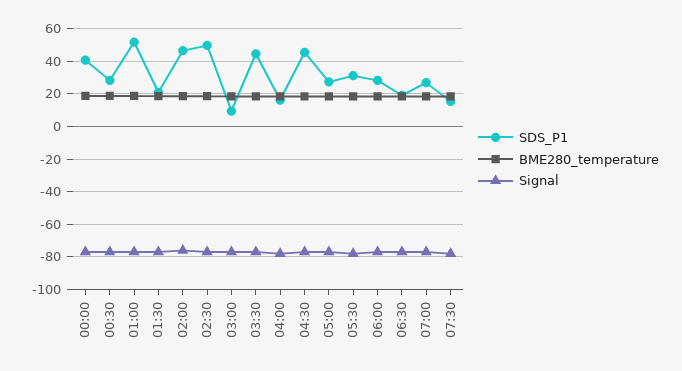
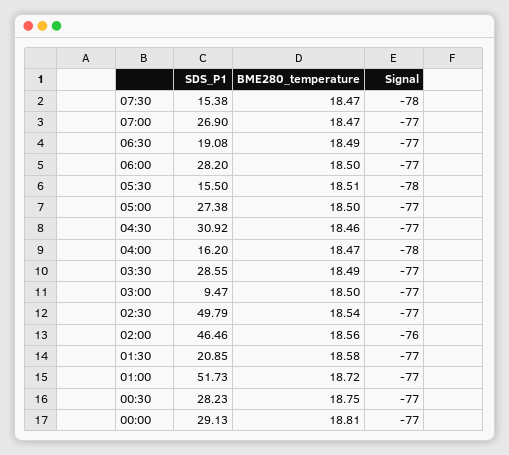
SDS_P1, 00:00: 40 -> 29.13
SDS_P1, 03:30: 45 -> 28.55
SDS_P1, 04:30: 45 -> 30.92
SDS_P1, 05:30: 30 -> 15.5

